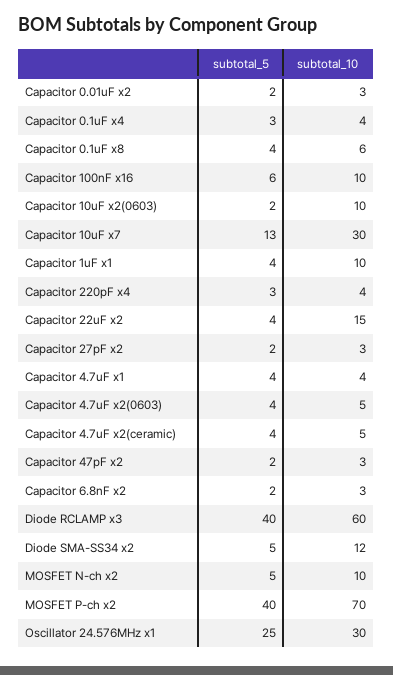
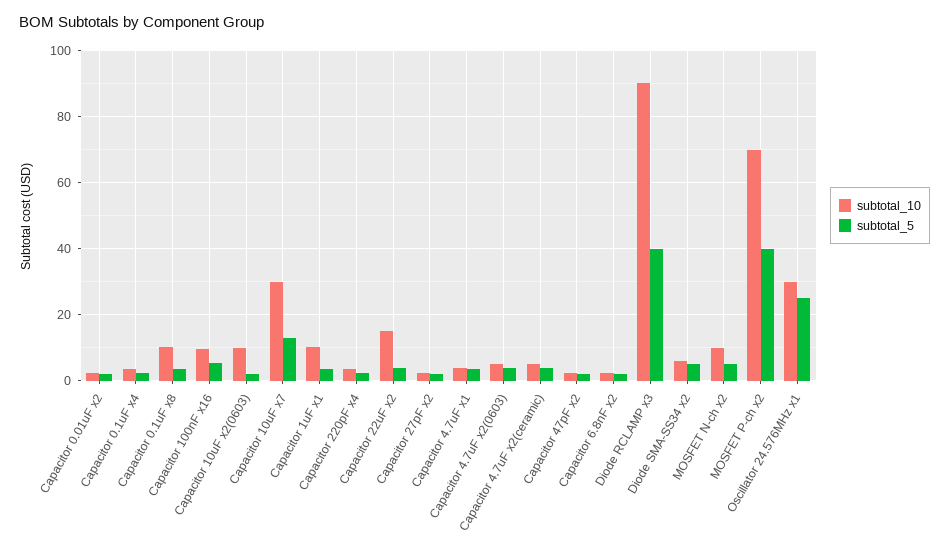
subtotal_10, Capacitor 0.1uF x8: 6 -> 10
subtotal_10, Diode RCLAMP x3: 60 -> 90
subtotal_10, Diode SMA-SS34 x2: 12 -> 6

